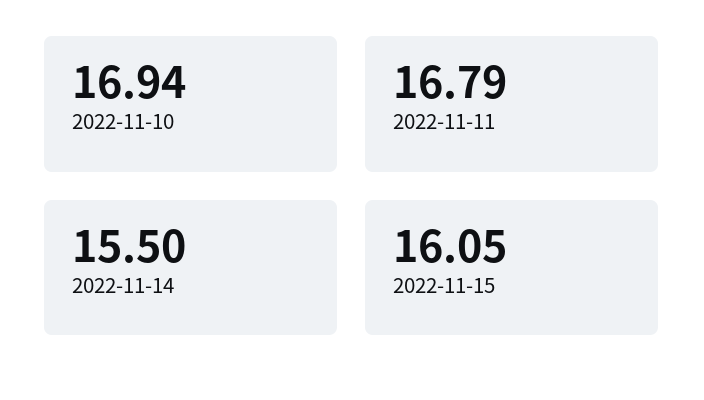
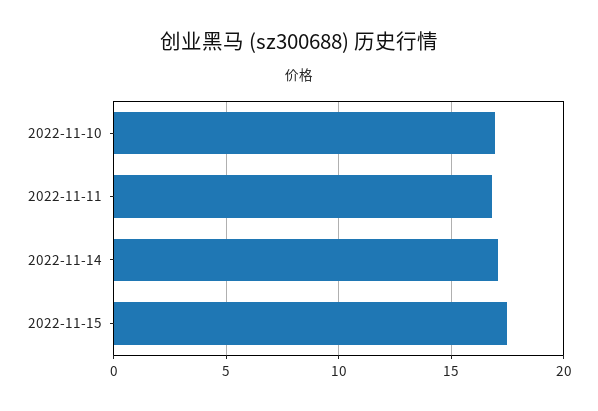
2022-11-14: 15.5 -> 17
2022-11-15: 16.05 -> 17.5

